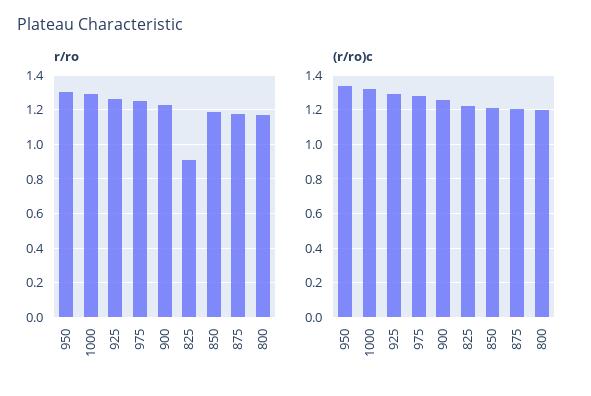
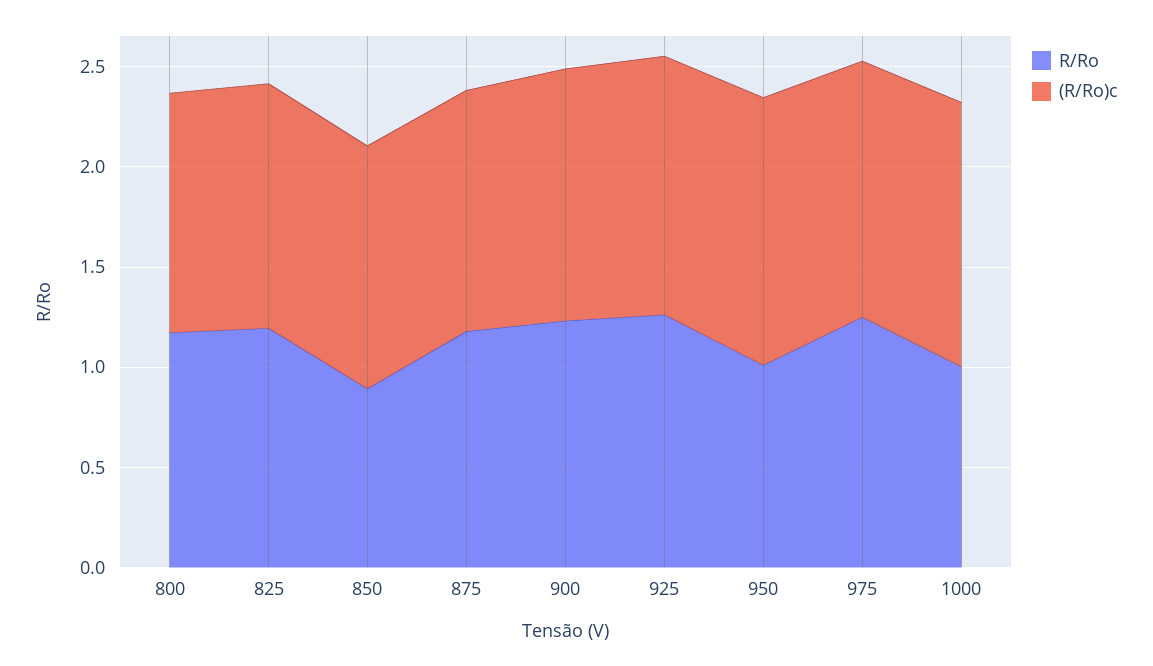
r/ro, 950: 1.3 -> 1
r/ro, 1000: 1.3 -> 1
r/ro, 825: 0.9 -> 1.2
r/ro, 850: 1.2 -> 0.9

